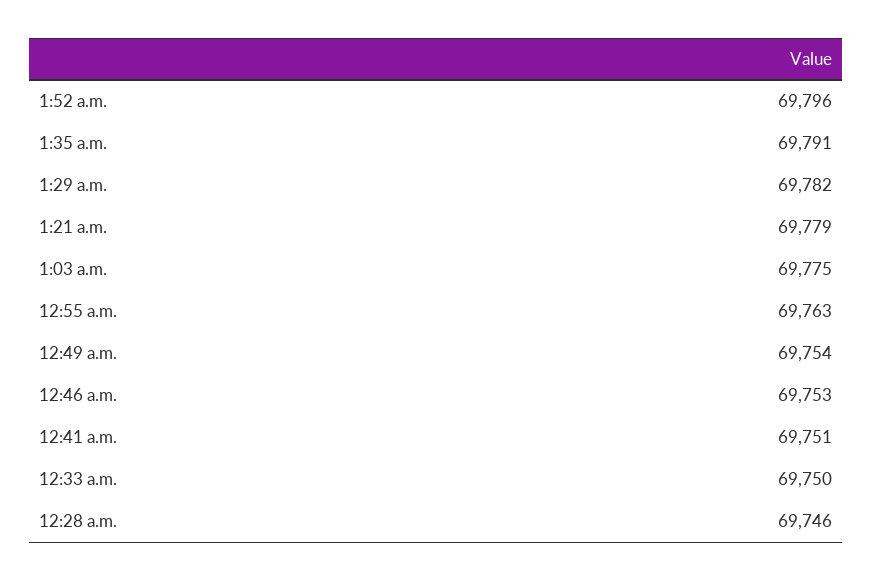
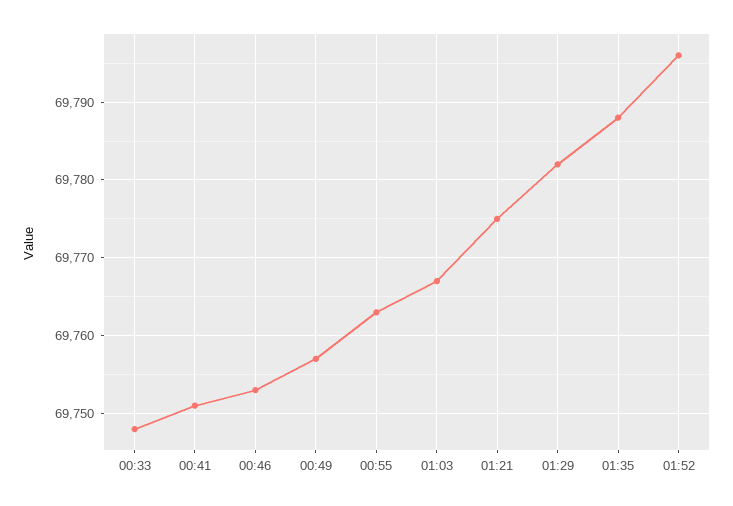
1:35 a.m.: 69791 -> 69788
1:21 a.m.: 69779 -> 69775
1:03 a.m.: 69775 -> 69767
12:49 a.m.: 69754 -> 69757
12:33 a.m.: 69750 -> 69748
12:28 a.m.: 69746 -> none

